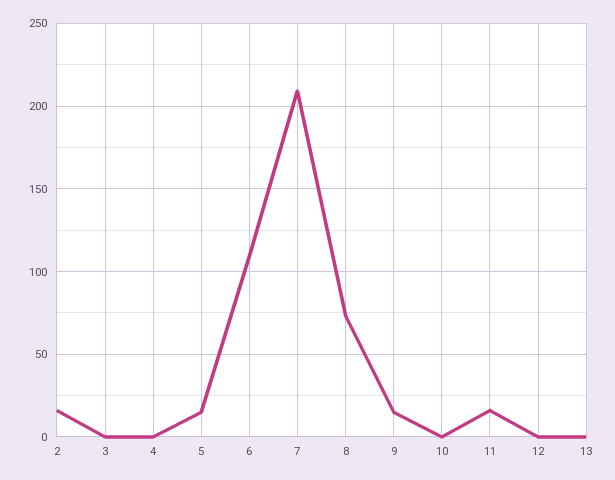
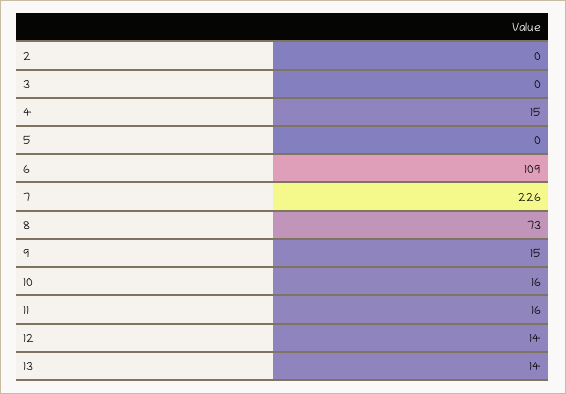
2: 15 -> 0
4: 0 -> 15
5: 15 -> 0
7: 210 -> 226
10: 0 -> 16
12: 0 -> 14
13: 0 -> 14

